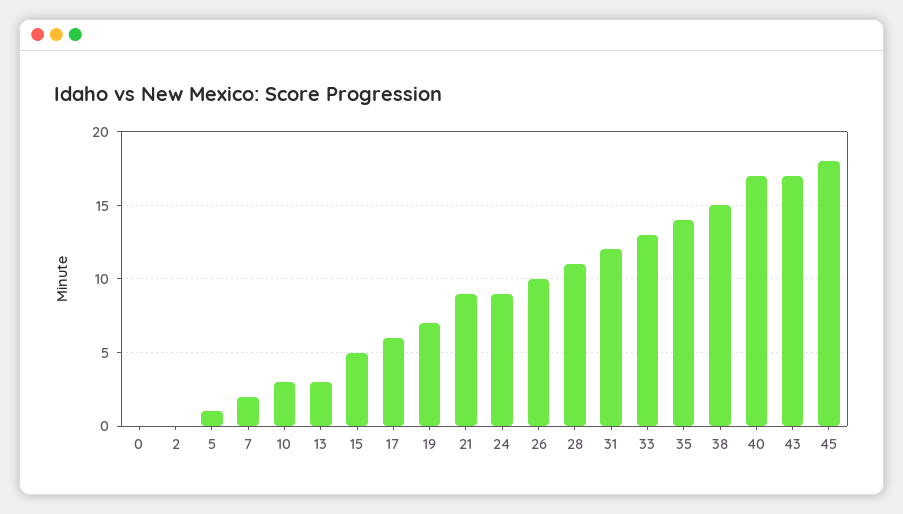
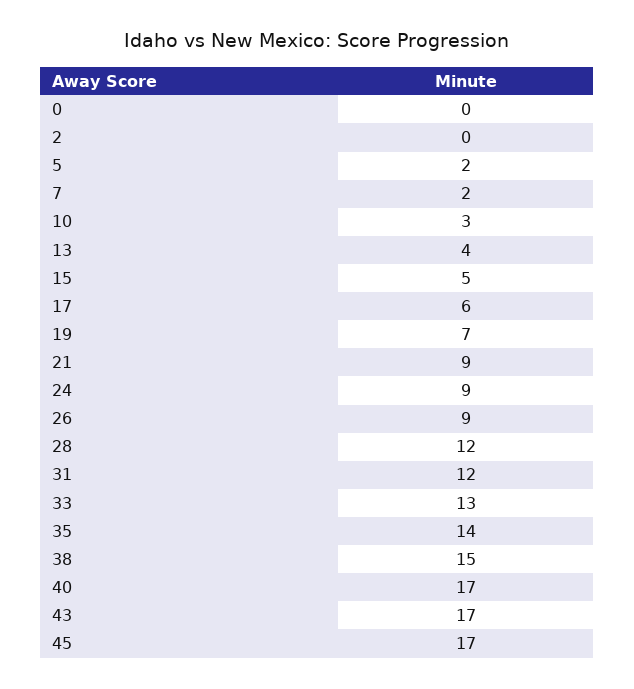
5: 1 -> 2
13: 3 -> 4
26: 10 -> 9
28: 11 -> 12
45: 18 -> 17

